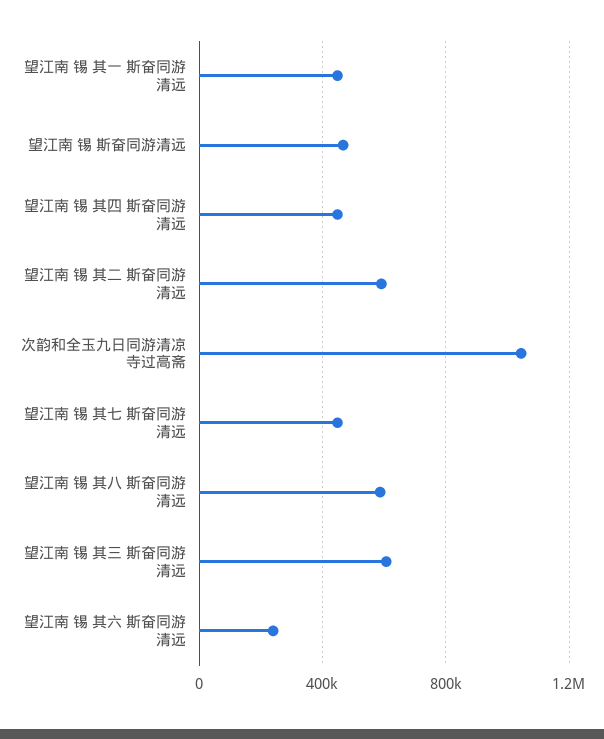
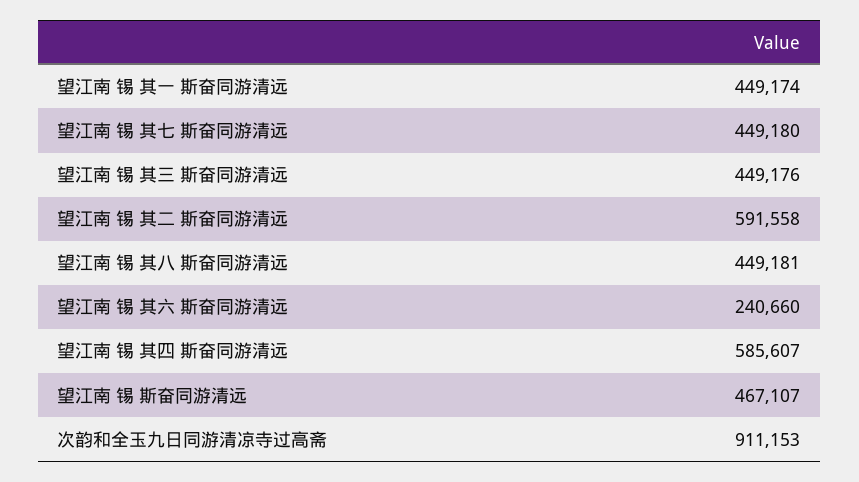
望江南 锡 其四 斯奋同游清远: 450000 -> 585607
次韵和全玉九日同游清凉寺过高斋: 1050000 -> 911153
望江南 锡 其八 斯奋同游清远: 600000 -> 449181
望江南 锡 其三 斯奋同游清远: 600000 -> 449176

